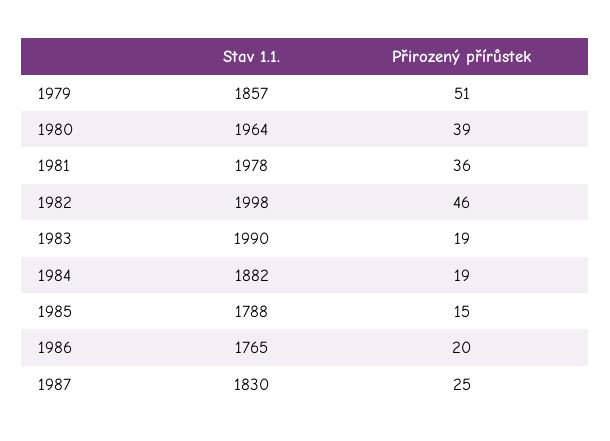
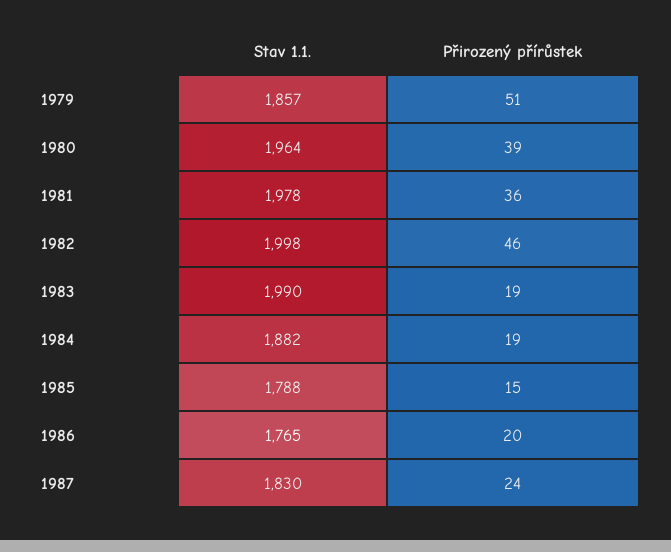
Přirozený přírůstek, 1987: 25 -> 24

